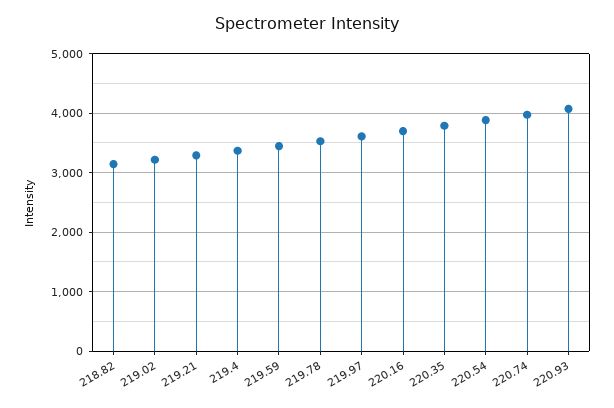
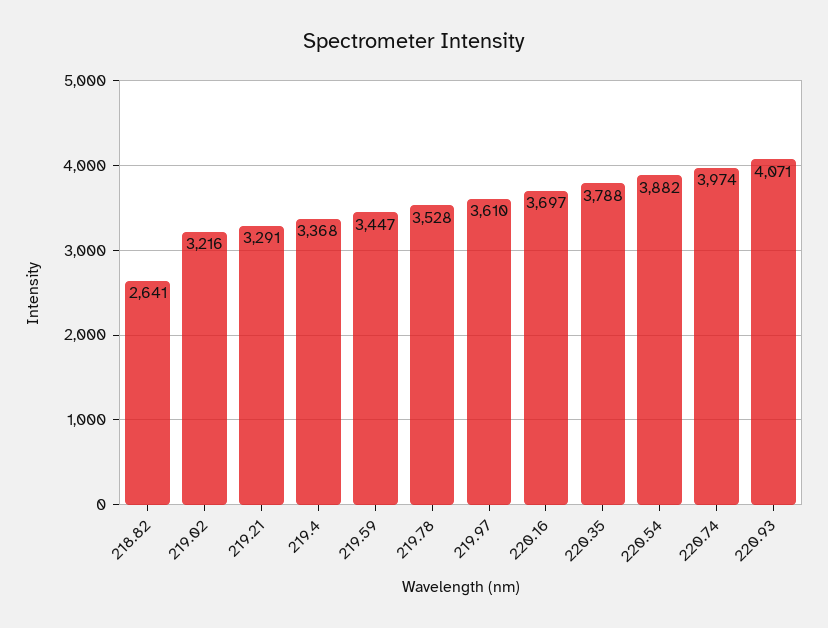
218.82: 3200 -> 2641

